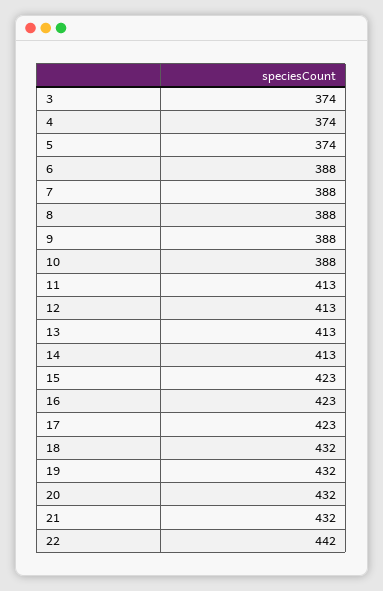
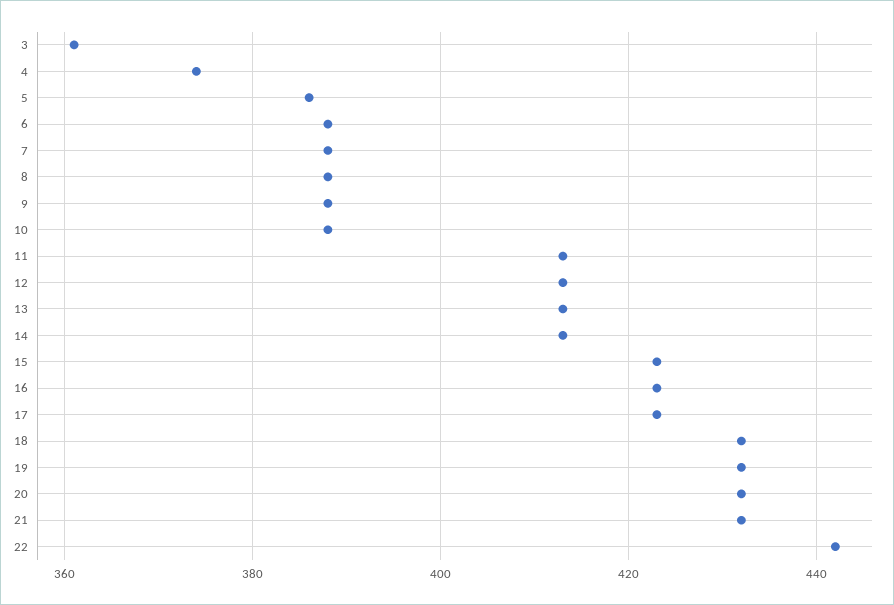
3: 374 -> 360
5: 374 -> 385

